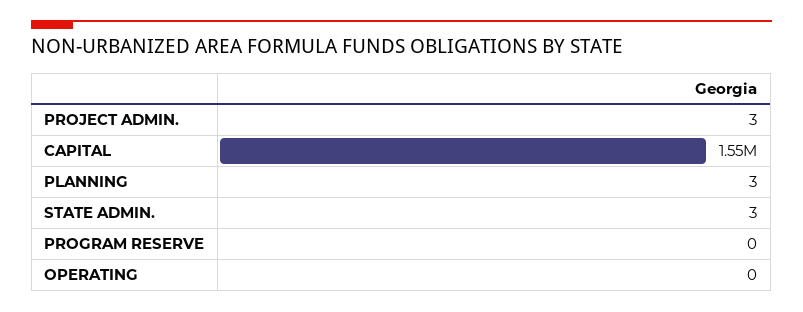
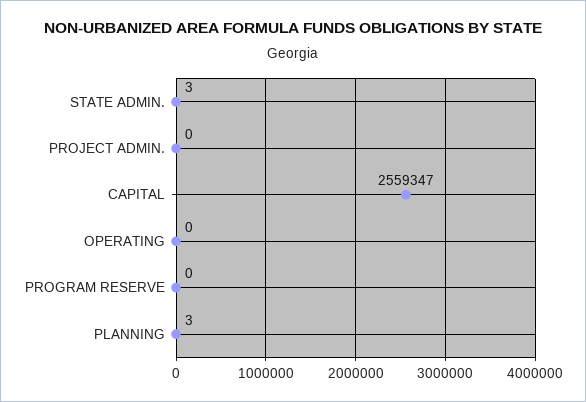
PROJECT ADMIN.: 3 -> 0
CAPITAL: 1550000 -> 2559347

